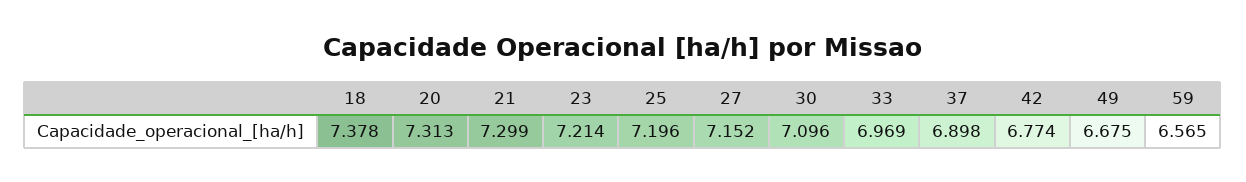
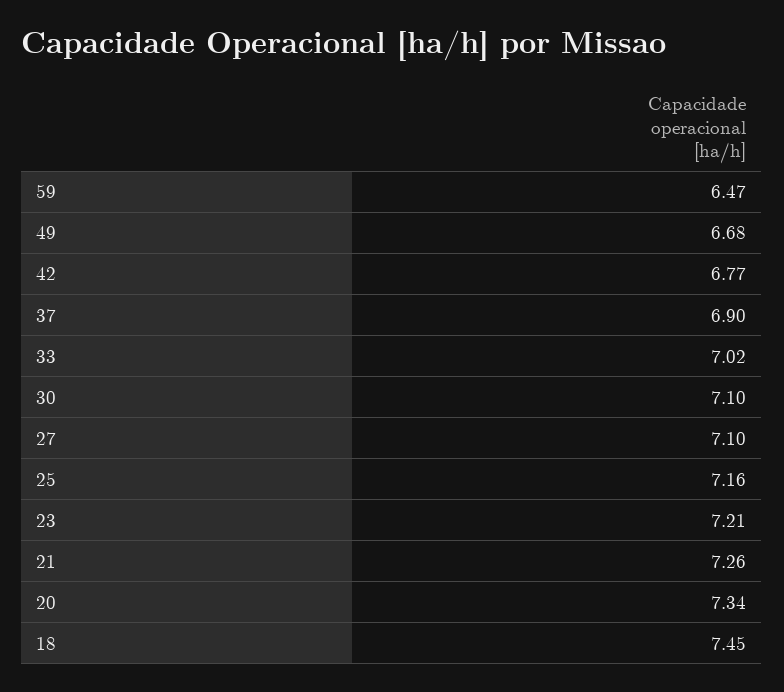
18: 7.378 -> 7.45
20: 7.313 -> 7.34
21: 7.299 -> 7.26
25: 7.196 -> 7.16
27: 7.152 -> 7.1
33: 6.969 -> 7.02
59: 6.565 -> 6.47

